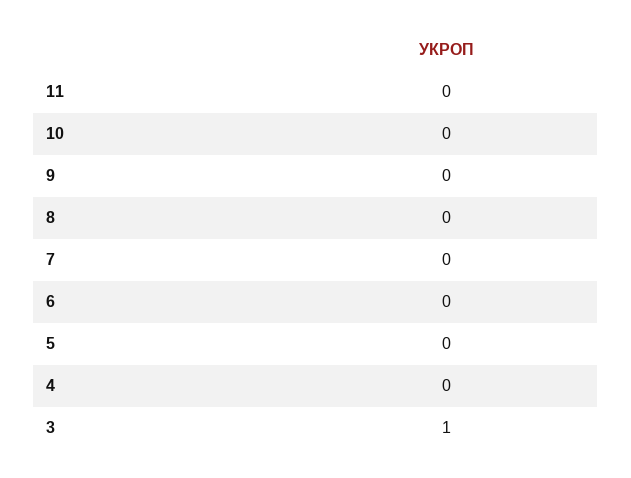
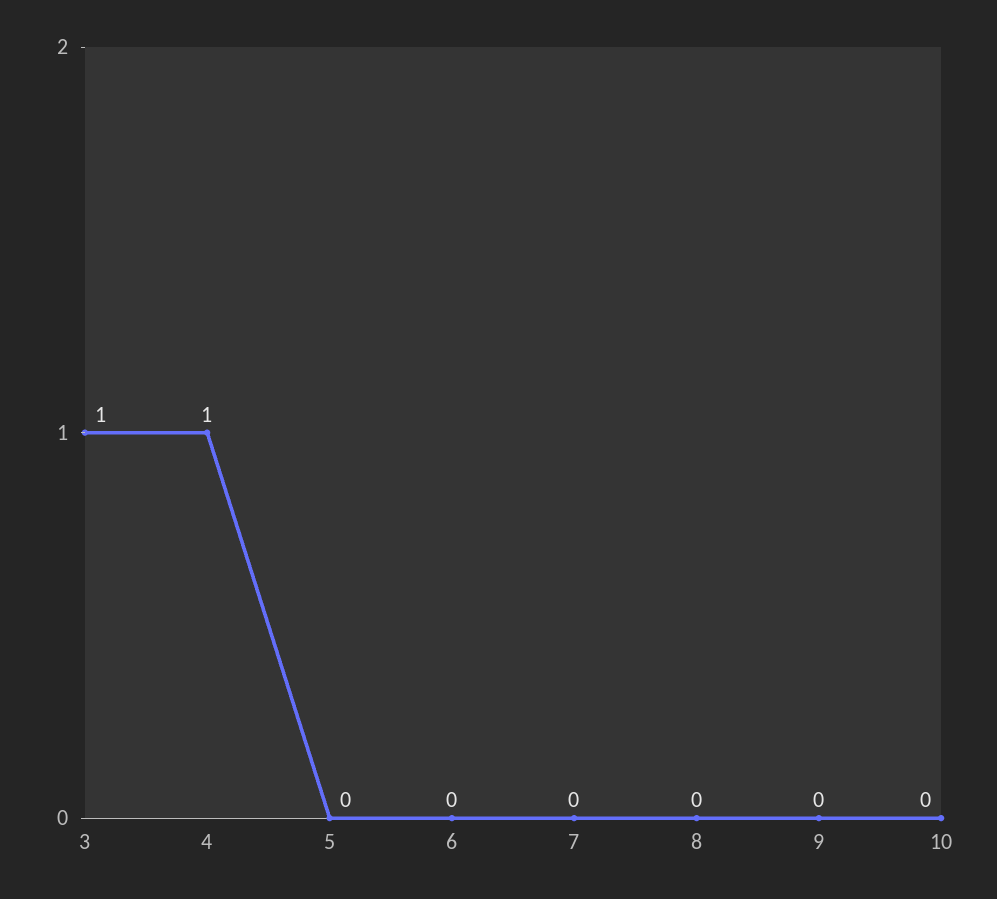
11: 0 -> none
4: 0 -> 1

